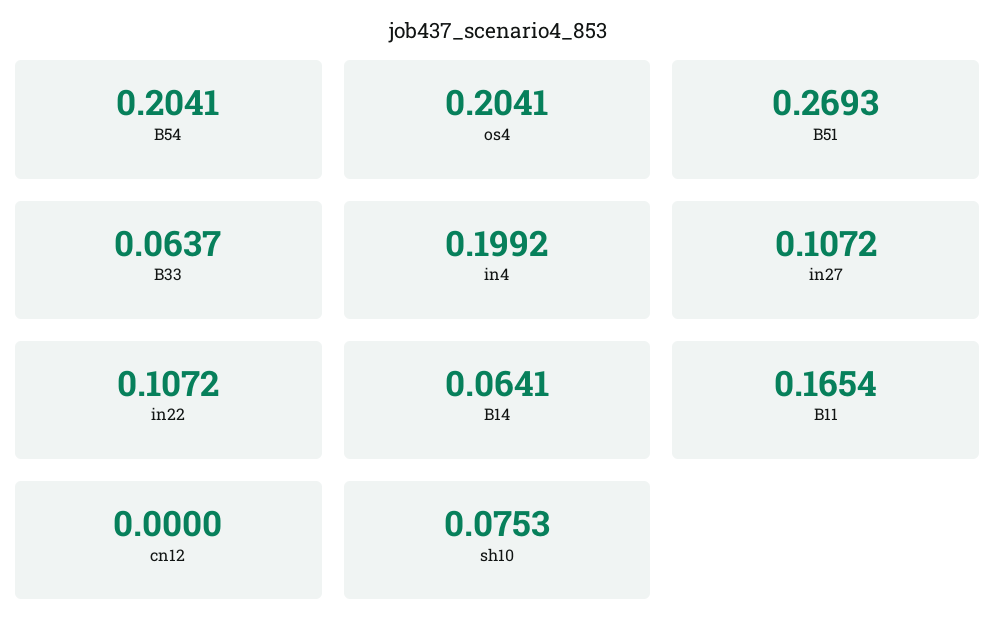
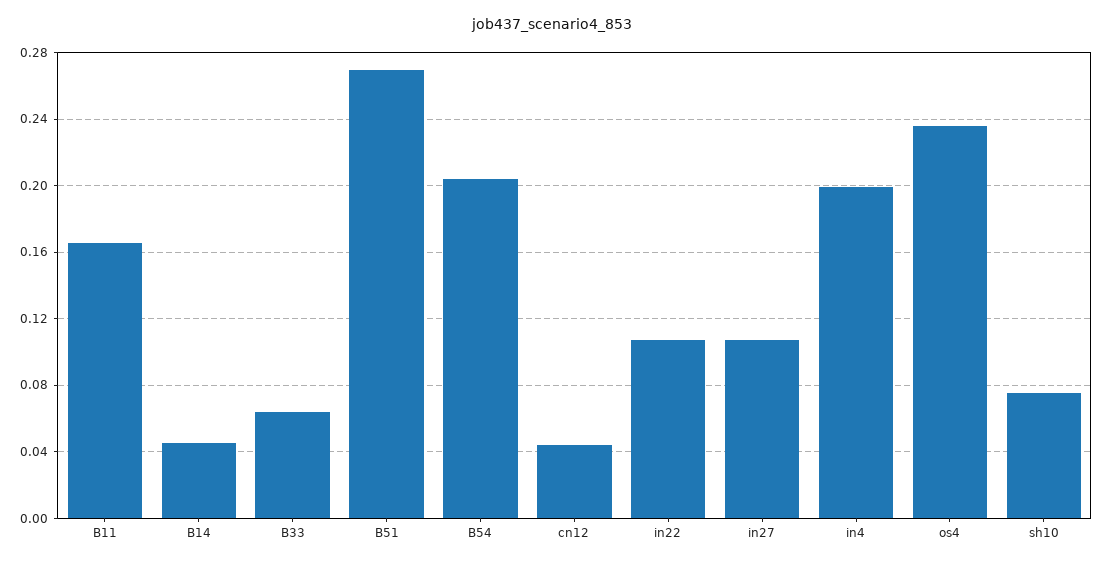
os4: 0.2041 -> 0.235
B14: 0.0641 -> 0.045
cn12: 0 -> 0.045

